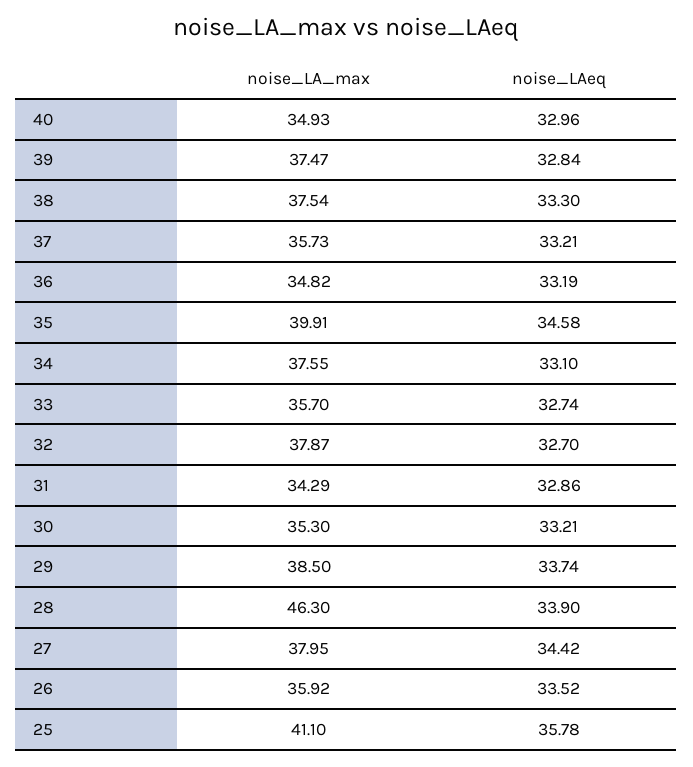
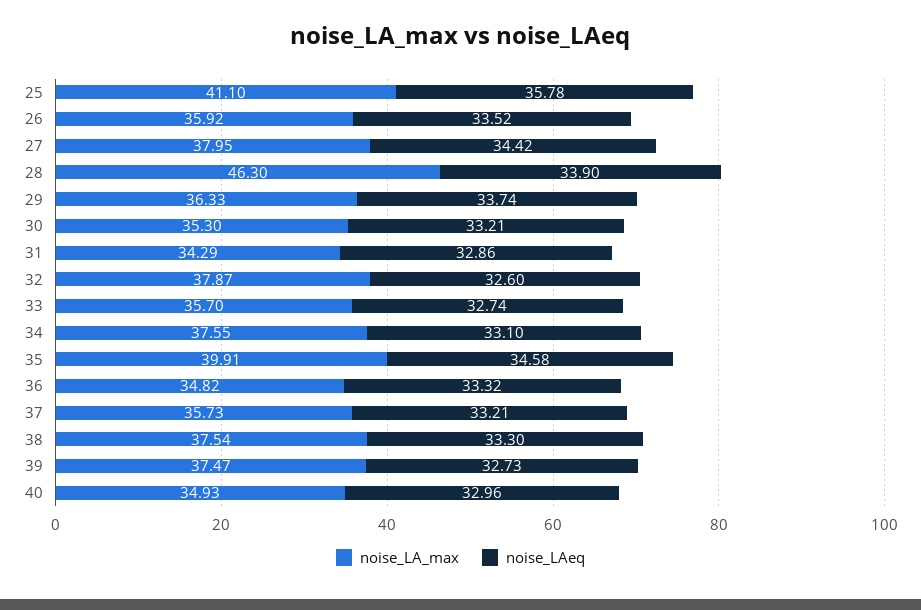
noise_LAeq, 39: 32.84 -> 32.73
noise_LAeq, 36: 33.19 -> 33.32
noise_LAeq, 32: 32.7 -> 32.6
noise_LA_max, 29: 38.5 -> 36.33

